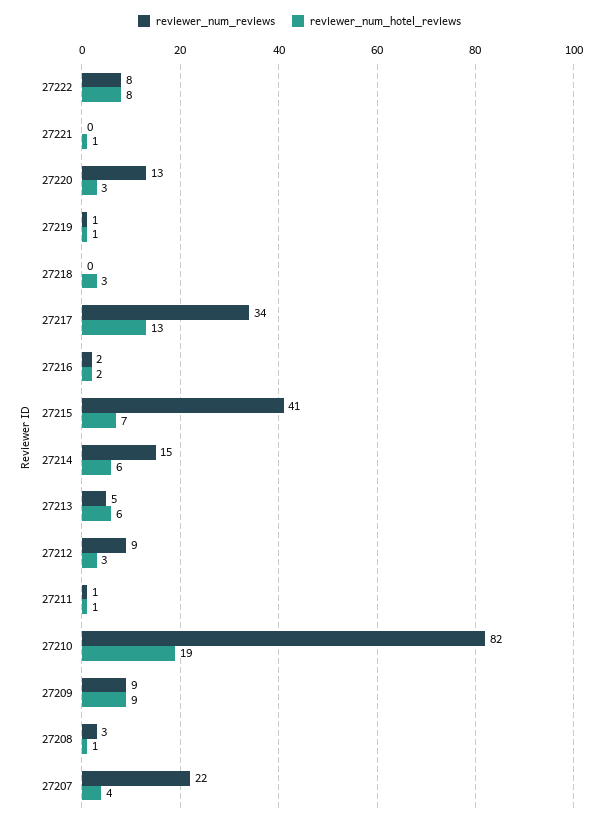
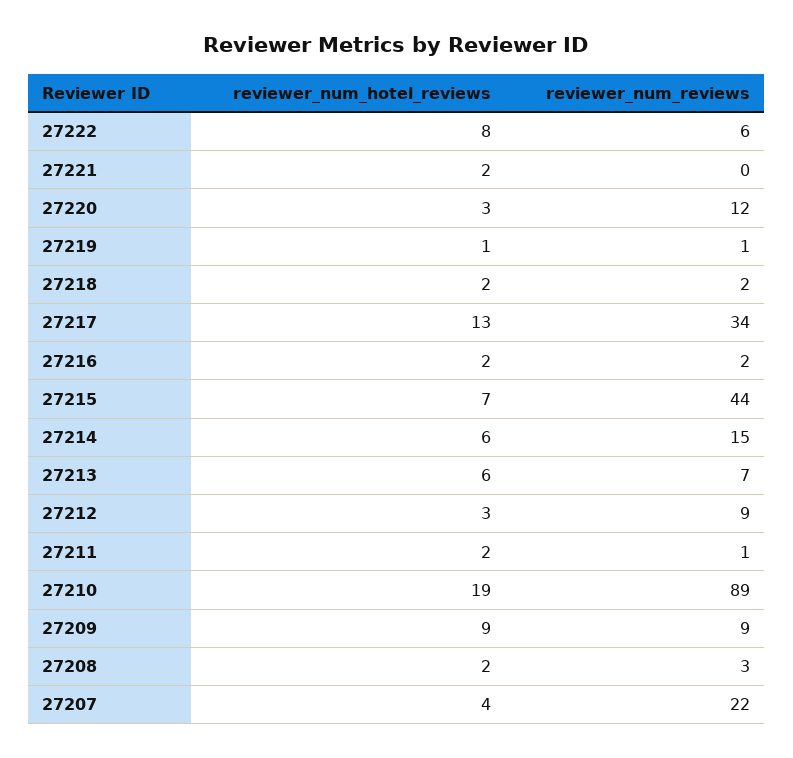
reviewer_num_reviews, 27222: 8 -> 6
reviewer_num_hotel_reviews, 27221: 1 -> 2
reviewer_num_reviews, 27220: 13 -> 12
reviewer_num_reviews, 27218: 0 -> 2
reviewer_num_hotel_reviews, 27218: 3 -> 2
reviewer_num_reviews, 27215: 41 -> 44
reviewer_num_reviews, 27213: 5 -> 7
reviewer_num_hotel_reviews, 27211: 1 -> 2
reviewer_num_reviews, 27210: 82 -> 89
reviewer_num_hotel_reviews, 27208: 1 -> 2

